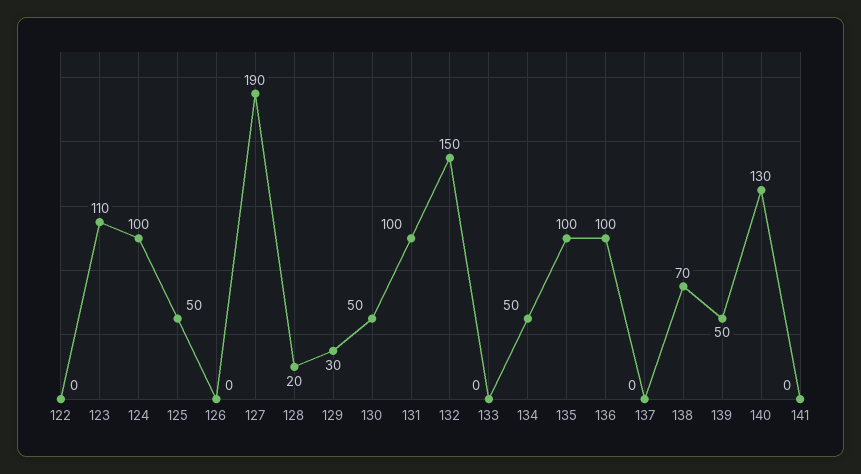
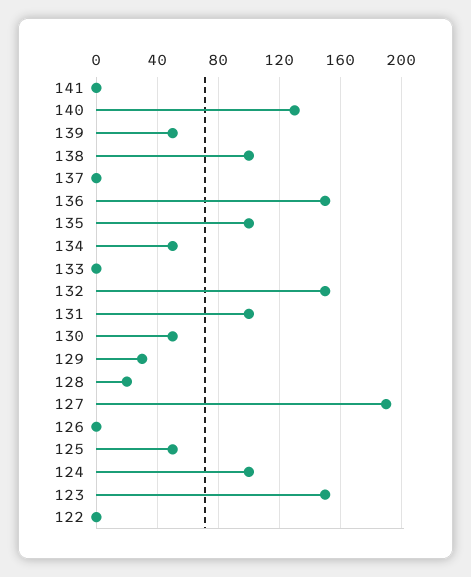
123: 110 -> 150
136: 100 -> 150
138: 70 -> 100

